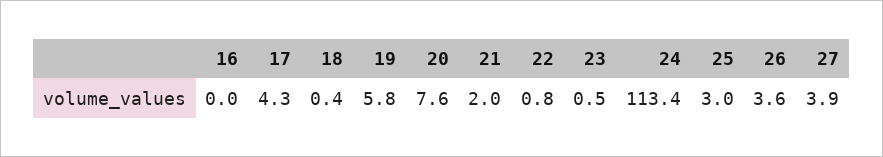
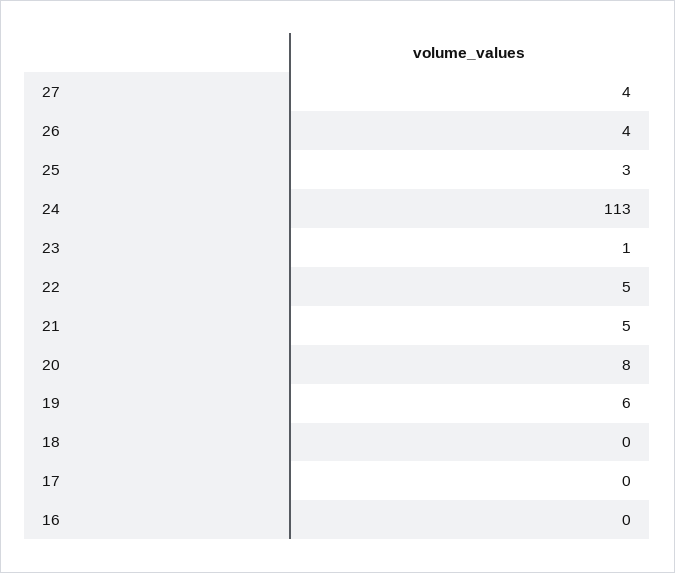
17: 4.3 -> 0
21: 2 -> 5
22: 0.8 -> 5

